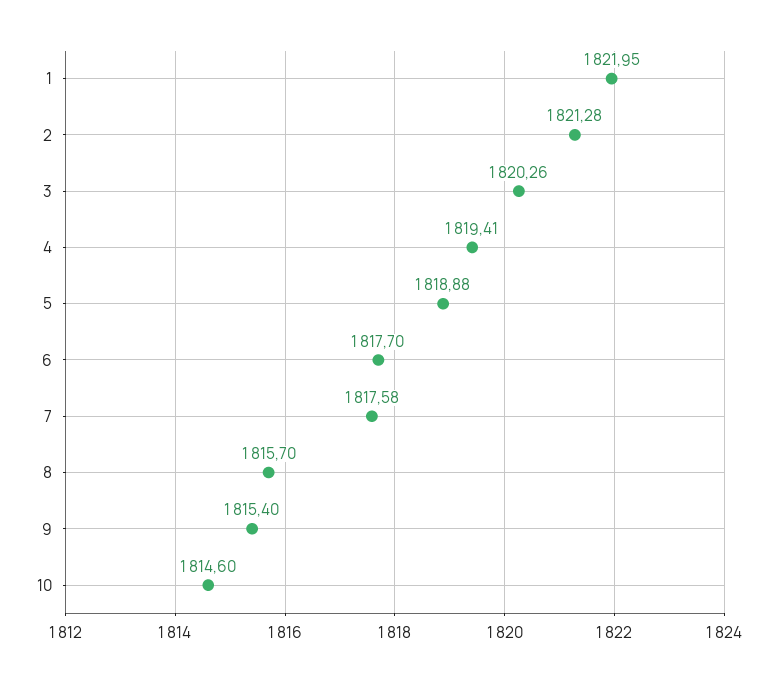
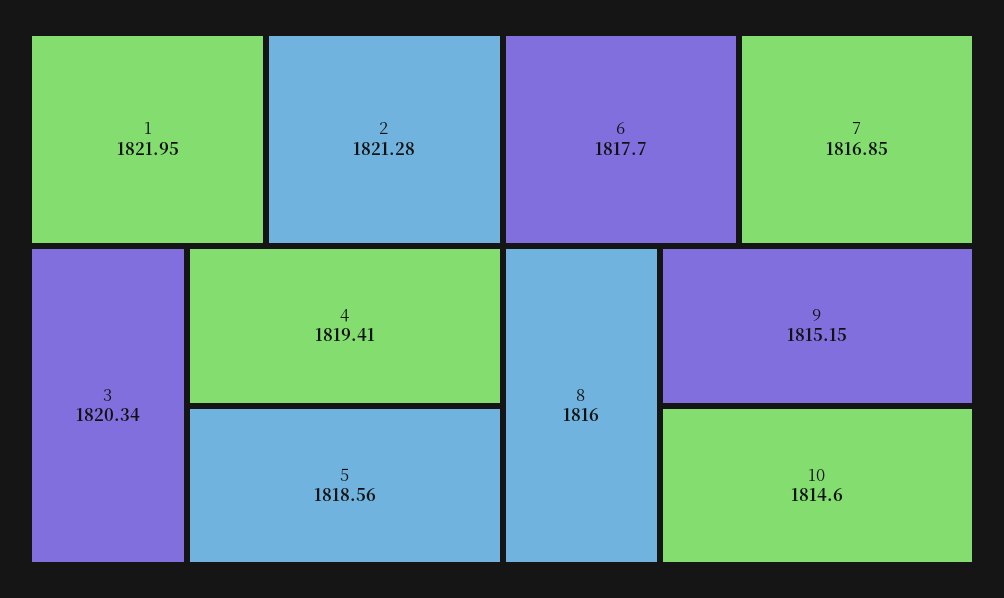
3: 1820.26 -> 1820.34
5: 1818.88 -> 1818.56
7: 1817.58 -> 1816.85
8: 1815.7 -> 1816
9: 1815.4 -> 1815.15

